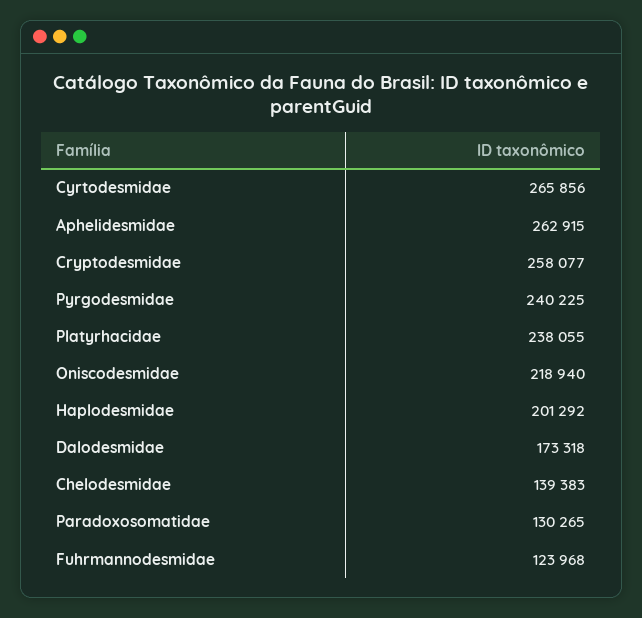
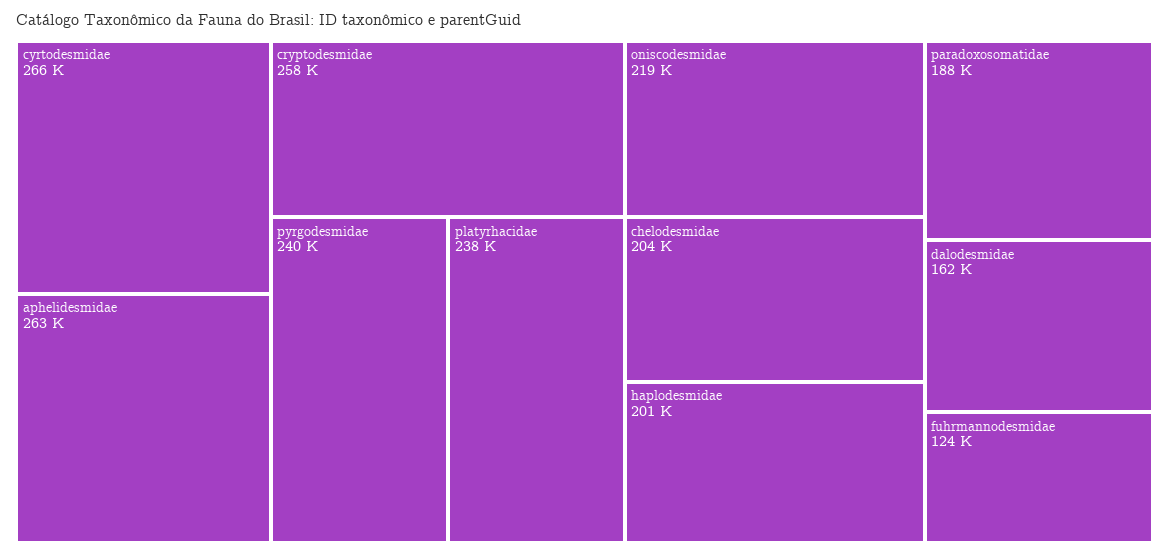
Dalodesmidae: 173318 -> 162000
Chelodesmidae: 139383 -> 204000
Paradoxosomatidae: 130265 -> 188000

